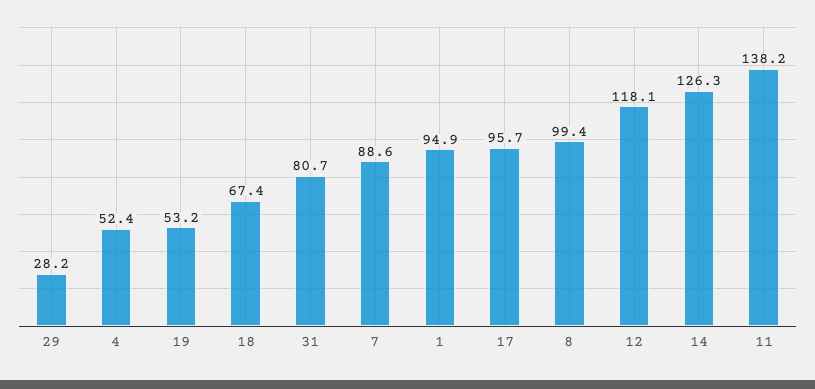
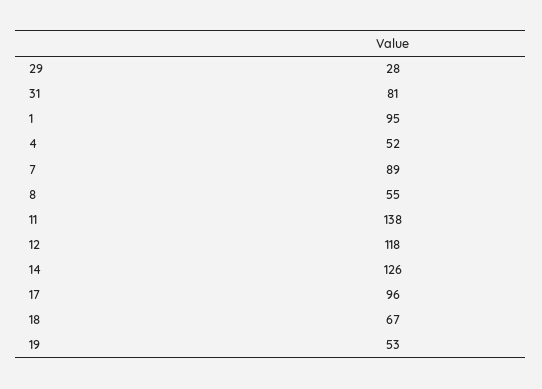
8: 99.4 -> 55

